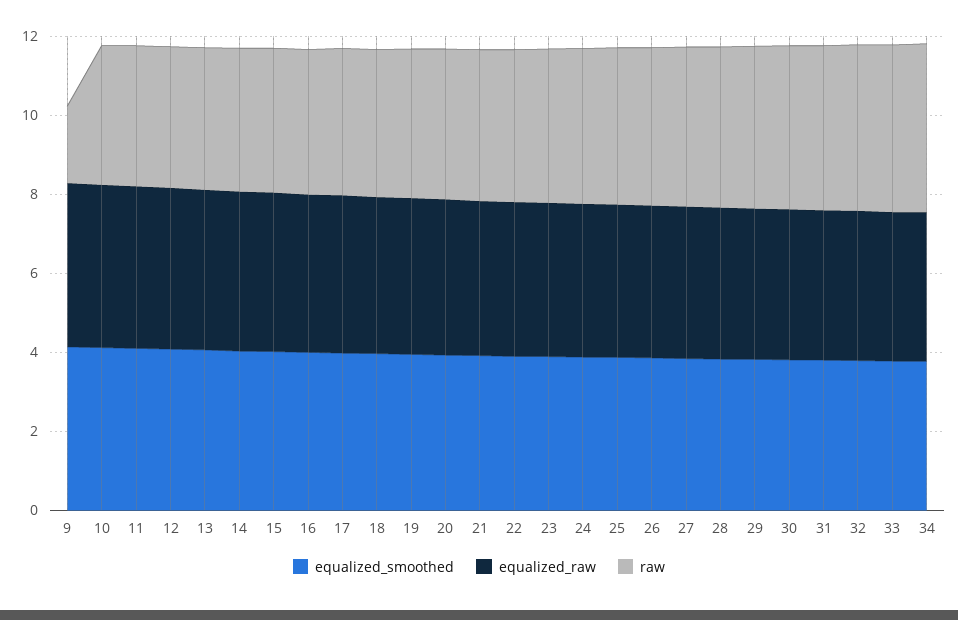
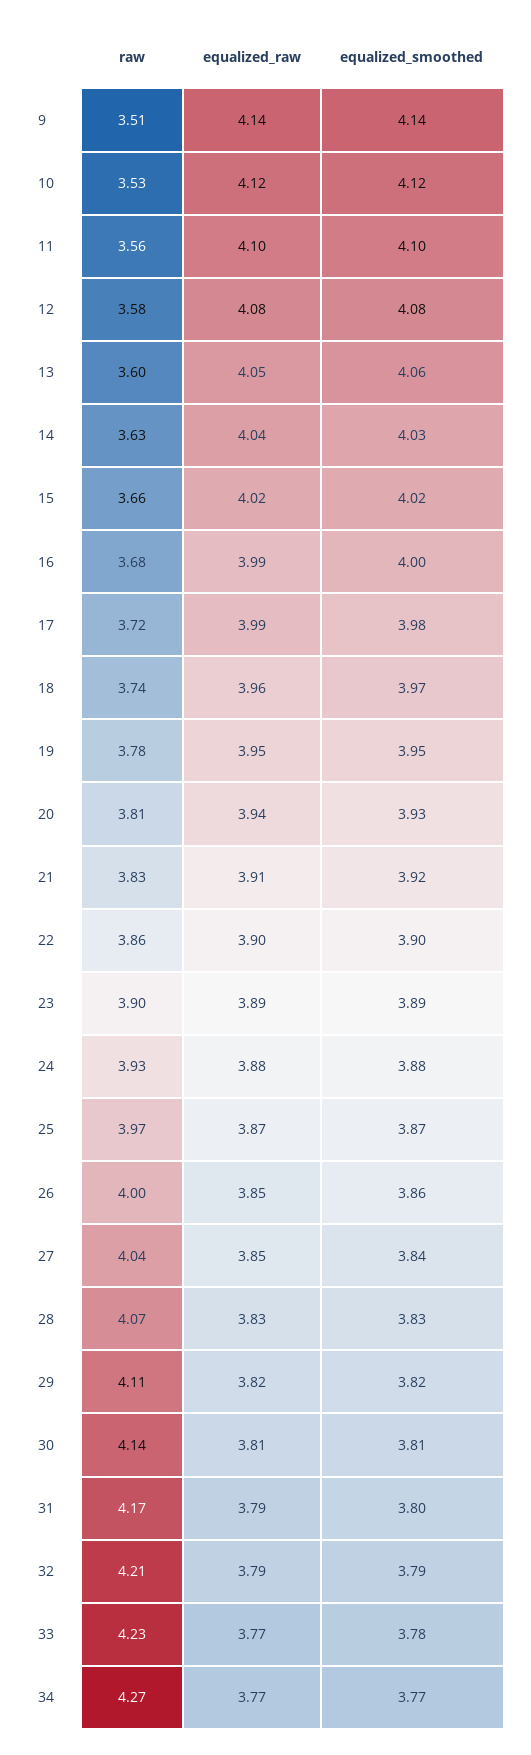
raw, 9: 2 -> 3.51

